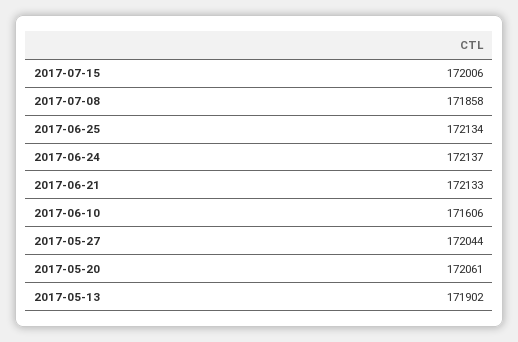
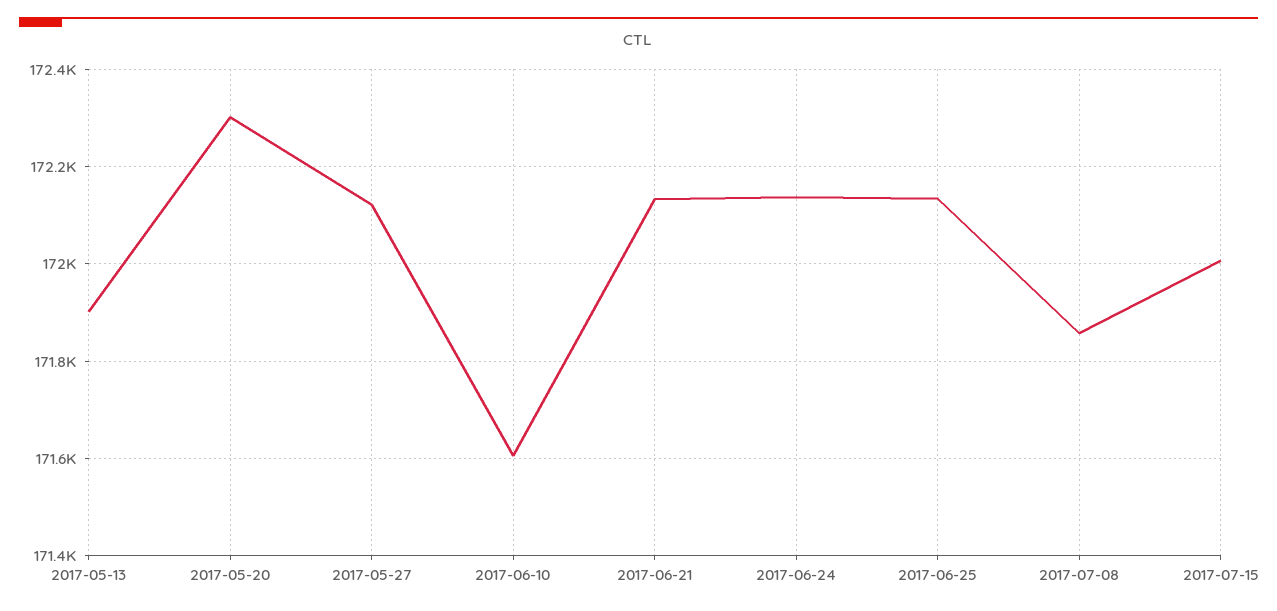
2017-05-27: 172044 -> 172120
2017-05-20: 172061 -> 172300

